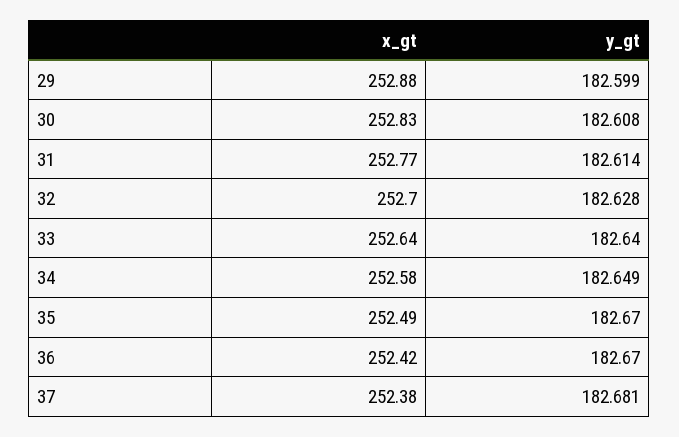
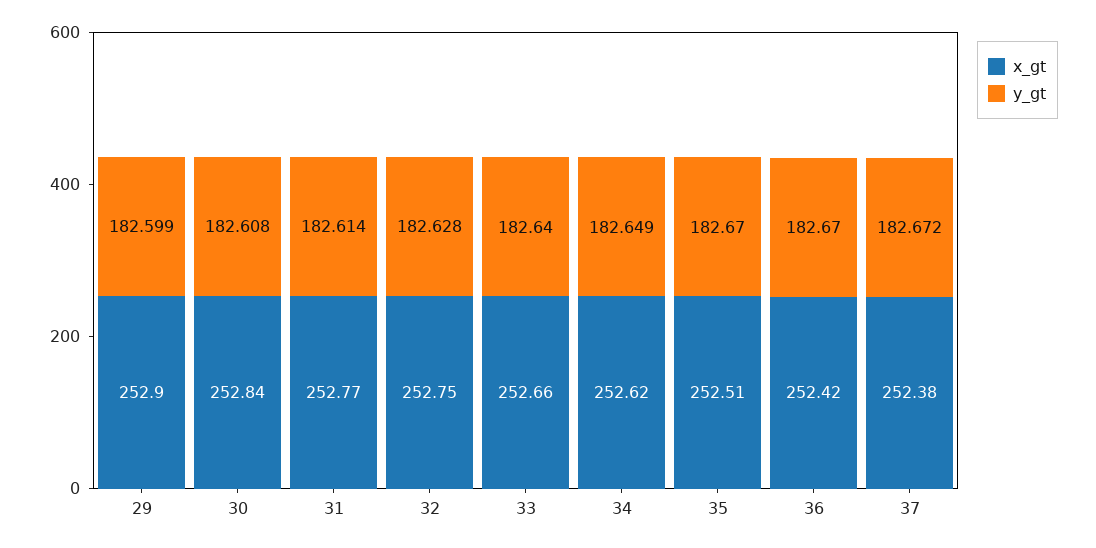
x_gt, 29: 252.88 -> 252.9
x_gt, 30: 252.83 -> 252.84
x_gt, 32: 252.7 -> 252.75
x_gt, 33: 252.64 -> 252.66
x_gt, 34: 252.58 -> 252.62
x_gt, 35: 252.49 -> 252.51
y_gt, 37: 182.681 -> 182.672

